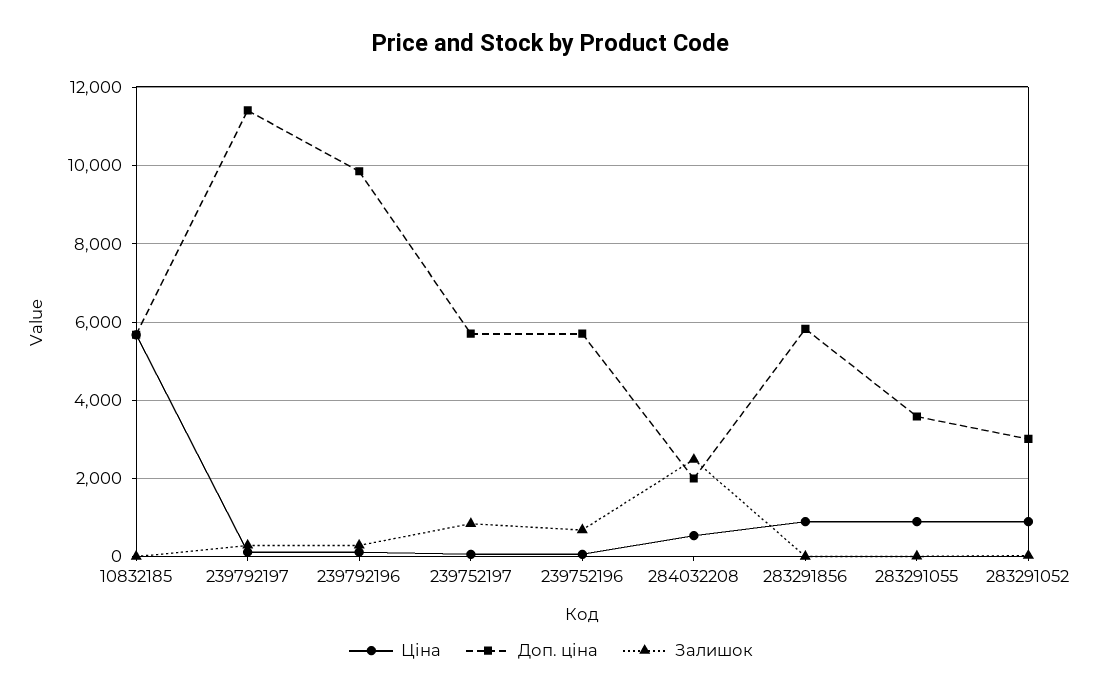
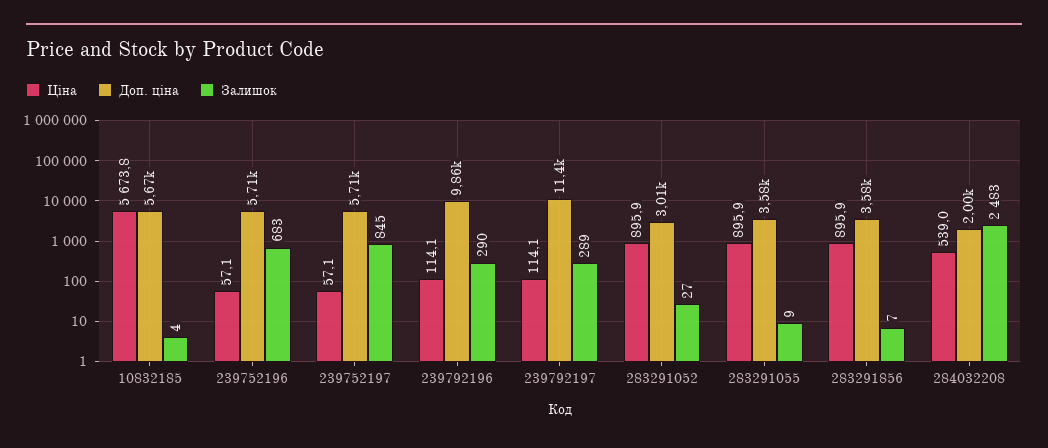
Доп. ціна, 283291856: 5800 -> 3580

